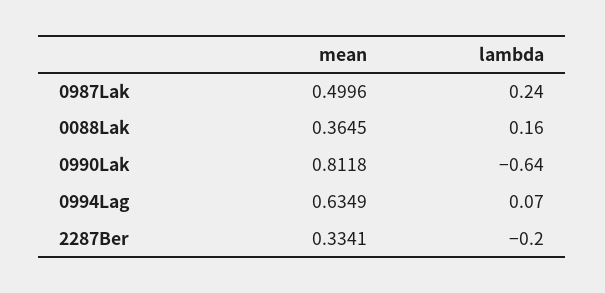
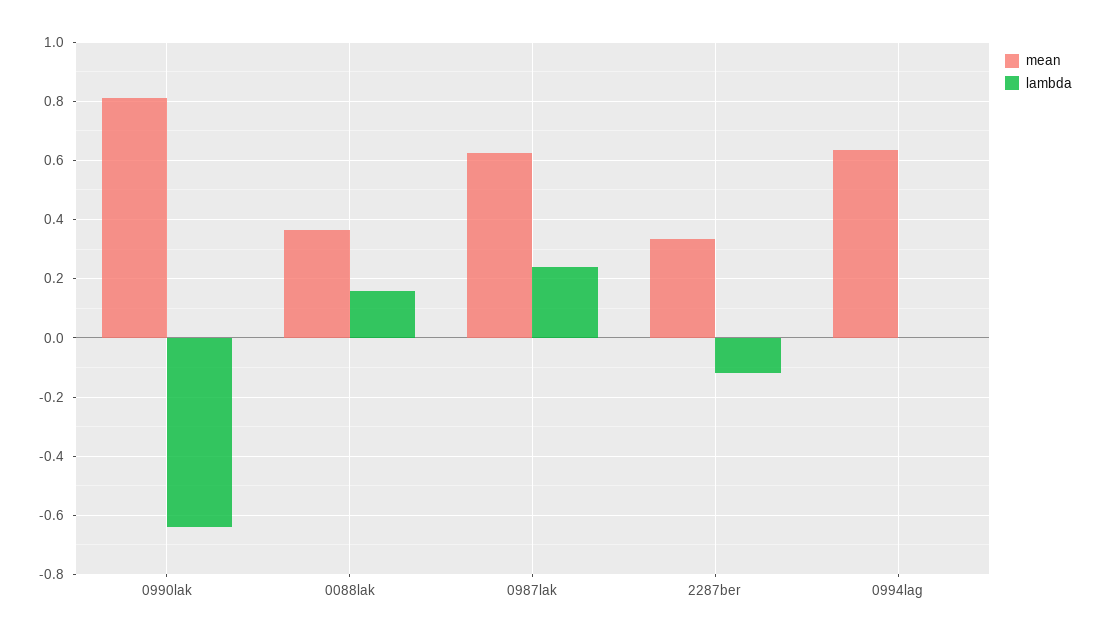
mean, 0987Lak: 0.4996 -> 0.625
lambda, 0994Lag: 0.07 -> 0
lambda, 2287Ber: -0.2 -> -0.125

